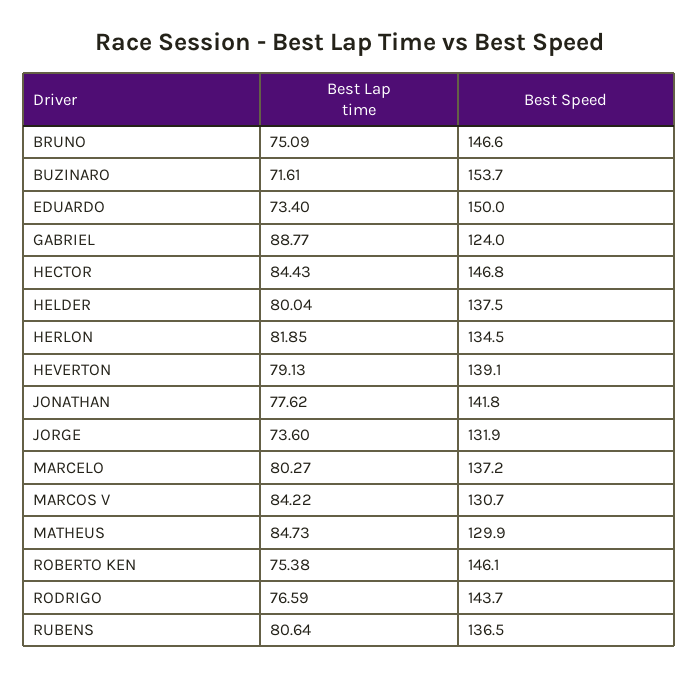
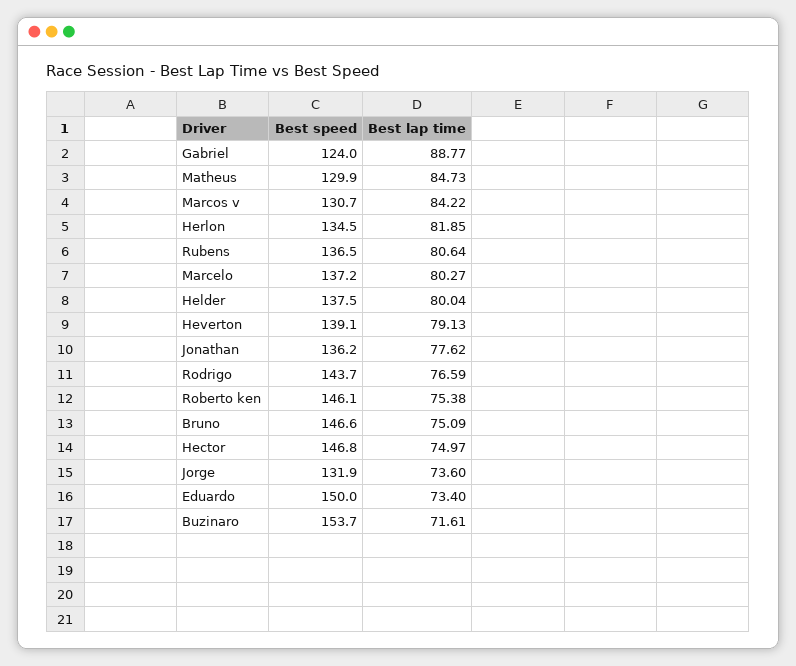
Best Lap time, HECTOR: 84.43 -> 74.97
Best Speed, JONATHAN: 141.8 -> 136.2

